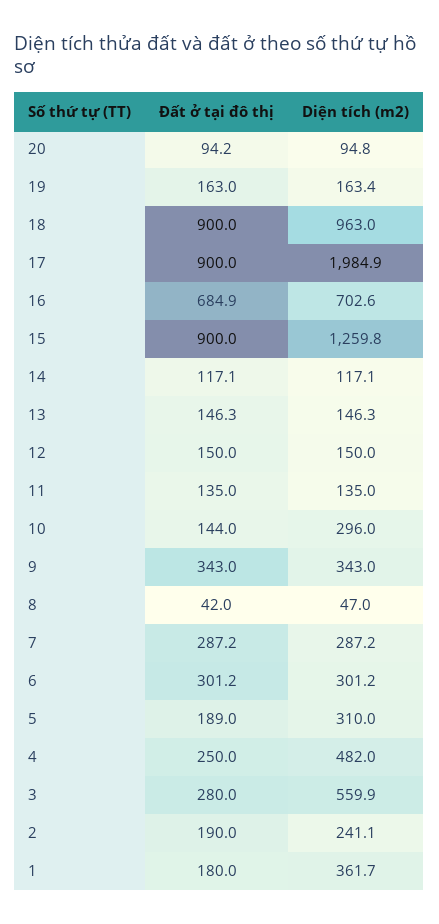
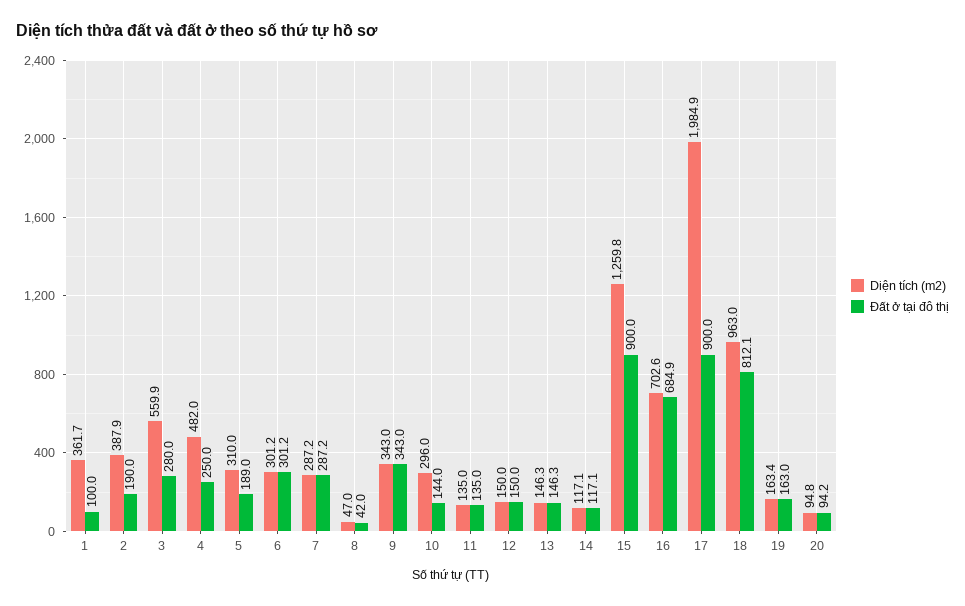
Đất ở tại đô thị, 18: 900 -> 812.1
Diện tích (m2), 2: 241.1 -> 387.9
Đất ở tại đô thị, 1: 180 -> 100

